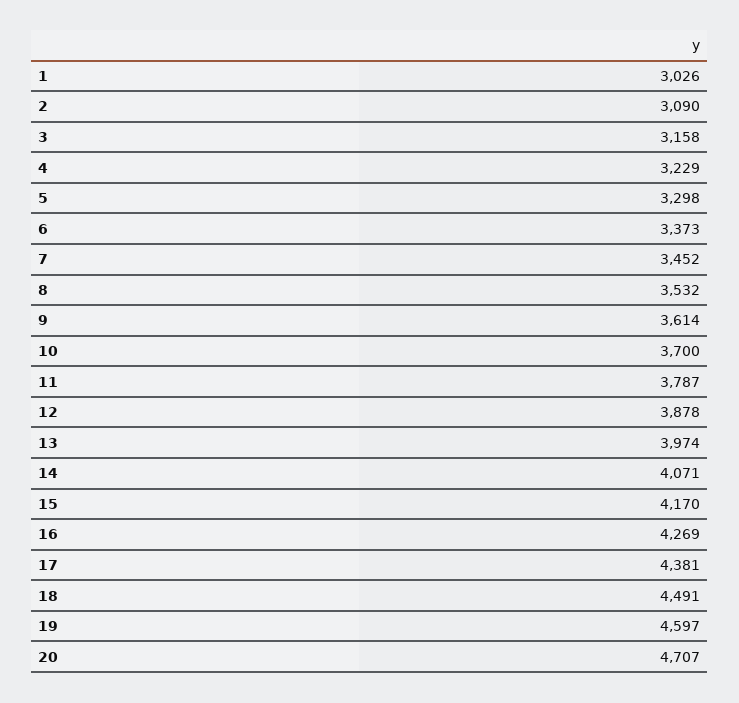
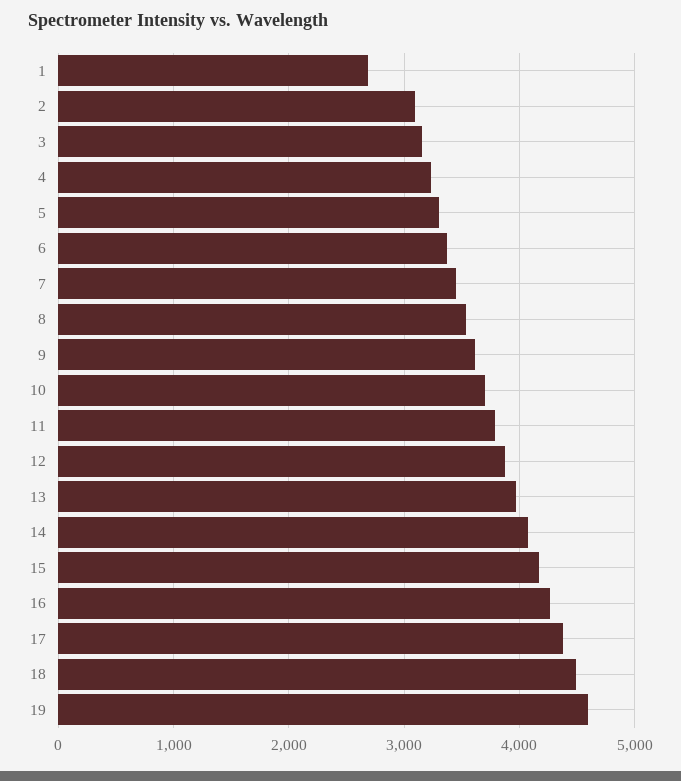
1: 3026 -> 2700
20: 4707 -> none

